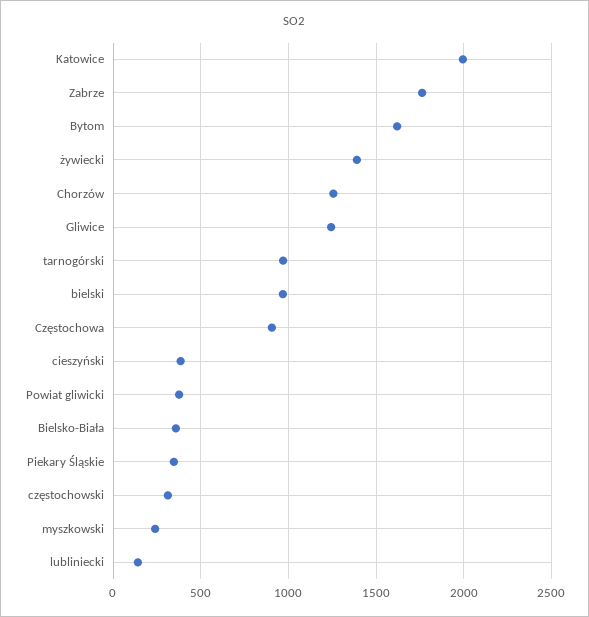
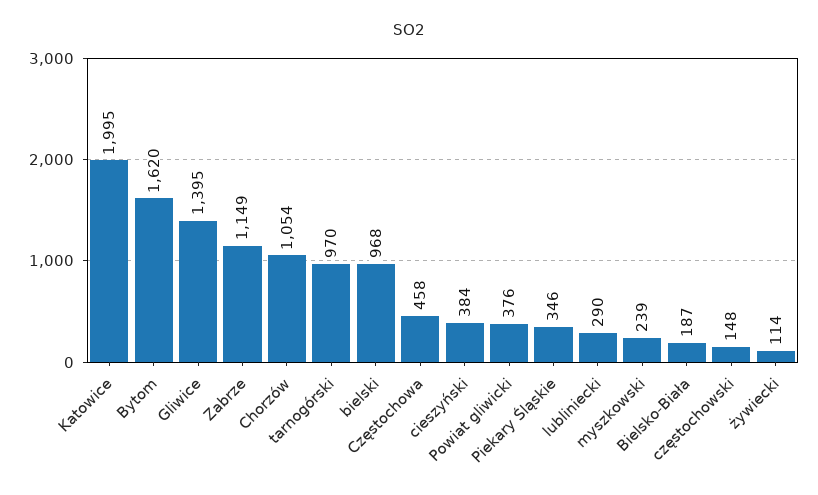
Zabrze: 1750 -> 1149
żywiecki: 1400 -> 114
Chorzów: 1250 -> 1054
Gliwice: 1250 -> 1395
Częstochowa: 900 -> 458
Bielsko-Biała: 350 -> 187
częstochowski: 300 -> 148
lubliniecki: 150 -> 290

